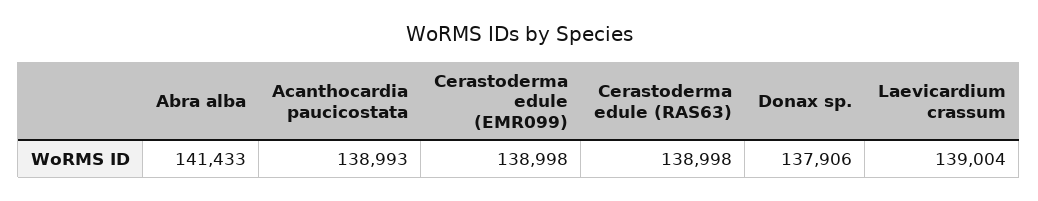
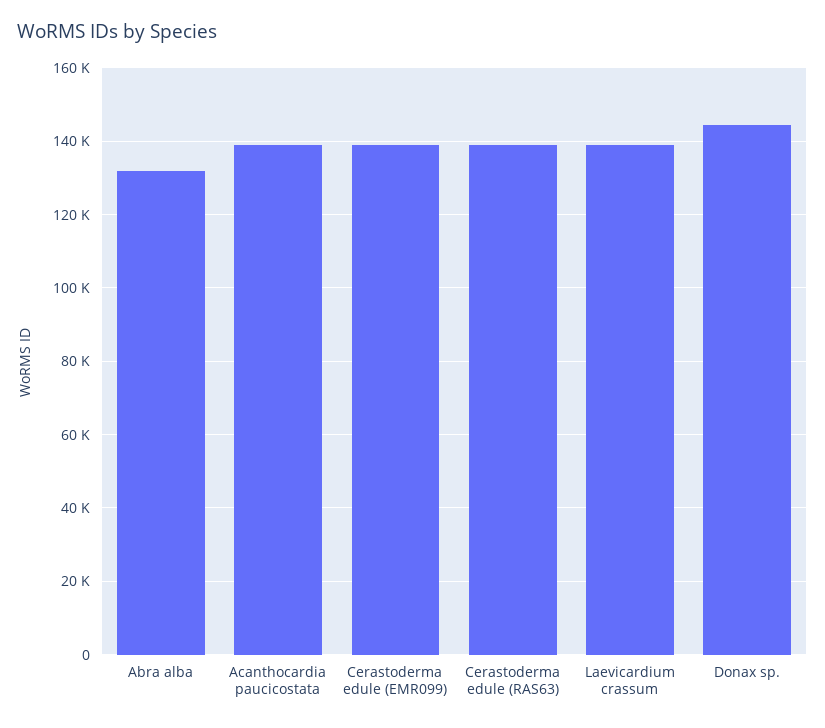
Abra alba: 141433 -> 132000
Donax sp.: 137906 -> 144000

